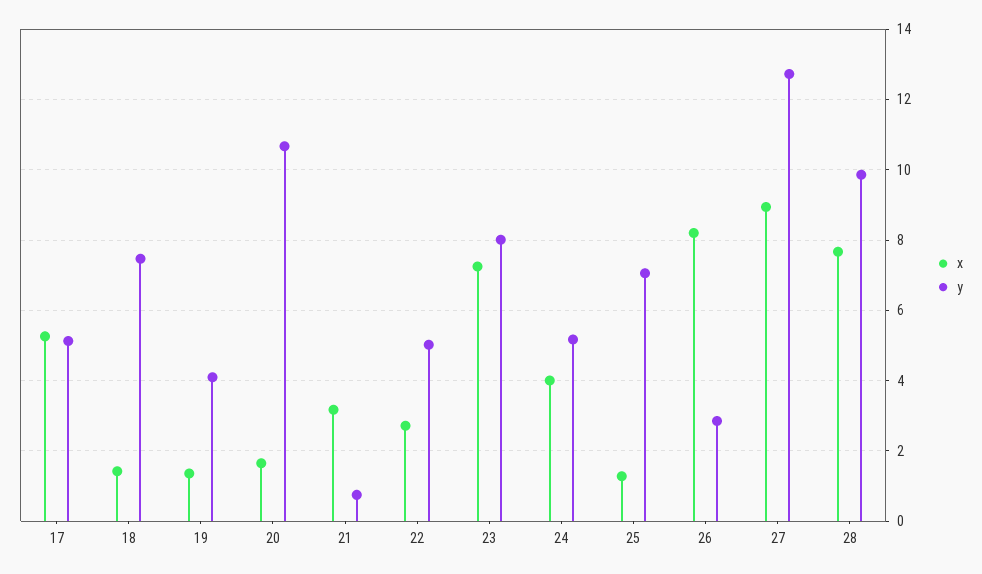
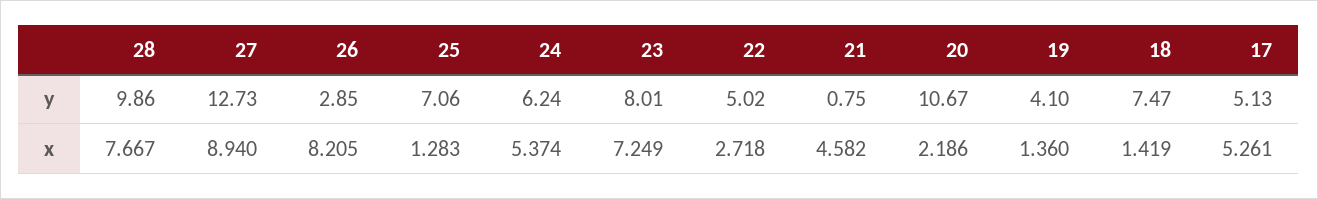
x, 20: 1.6 -> 2.186
x, 21: 3.2 -> 4.582
x, 24: 4 -> 5.374
y, 24: 5.2 -> 6.24

